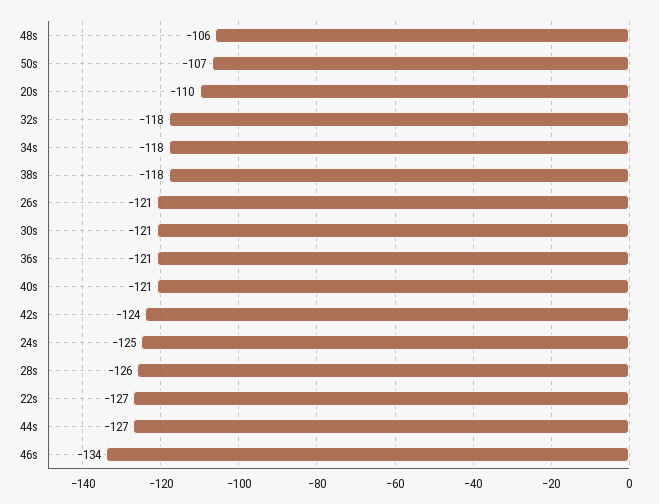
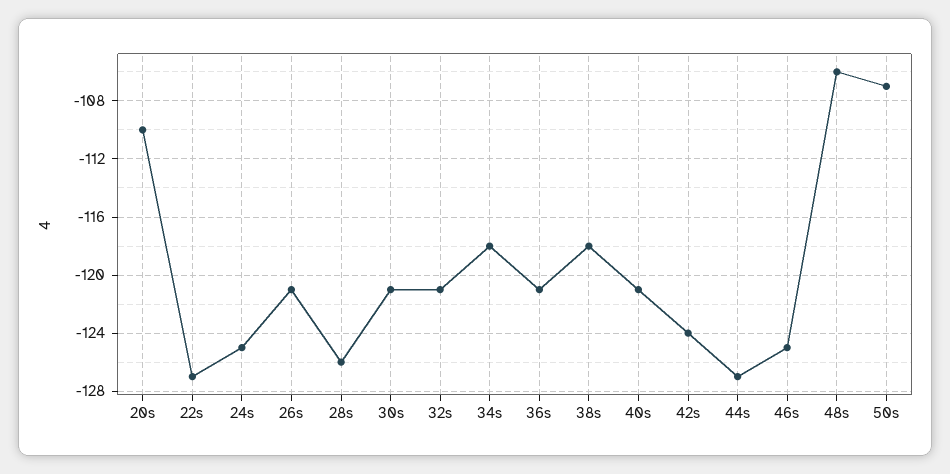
32s: -118 -> -121
46s: -134 -> -125

